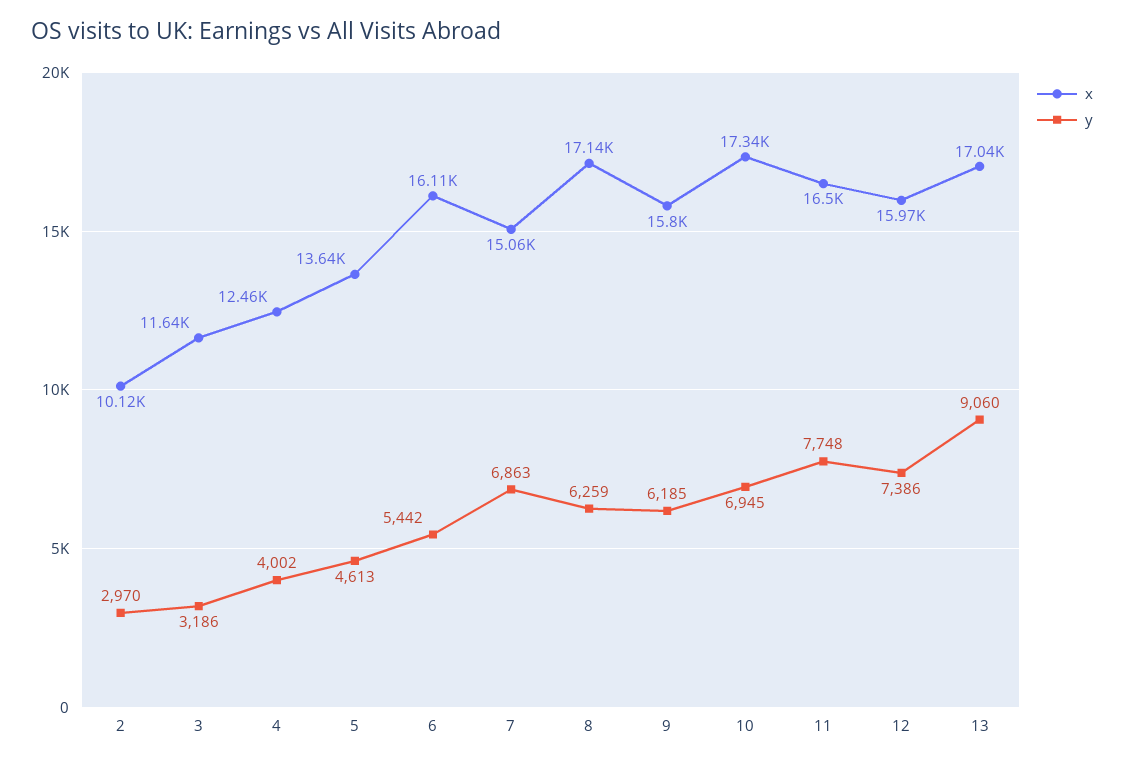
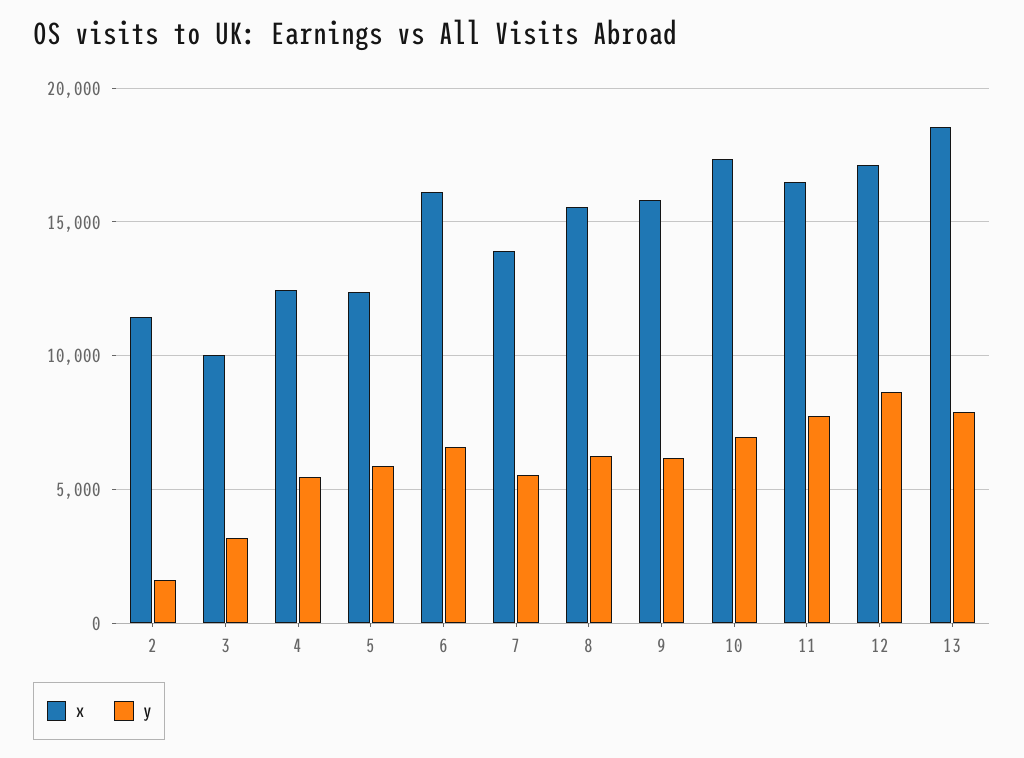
x, 2: 10120 -> 11500
y, 2: 2970 -> 1500
x, 3: 11640 -> 10000
y, 4: 4002 -> 5500
x, 5: 13640 -> 12500
y, 5: 4613 -> 6000
y, 6: 5442 -> 6500
x, 7: 15060 -> 14000
y, 7: 6863 -> 5500
x, 8: 17140 -> 15500
x, 12: 15970 -> 17000
y, 12: 7386 -> 8500
x, 13: 17040 -> 18500
y, 13: 9060 -> 8000

